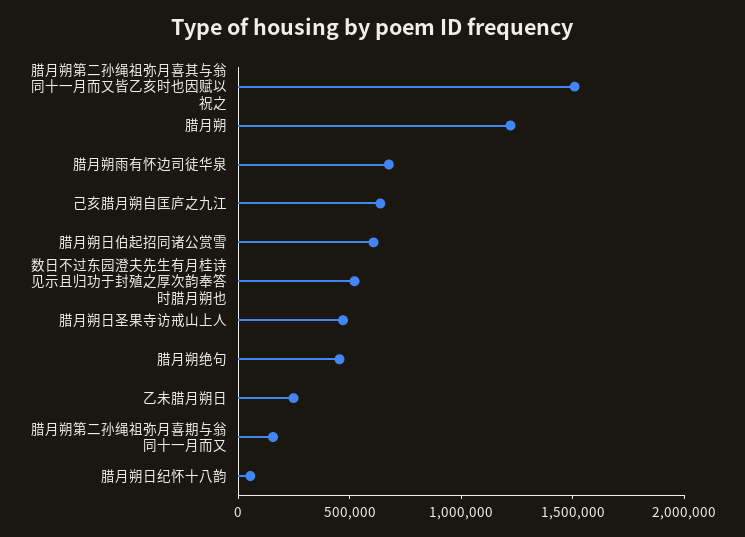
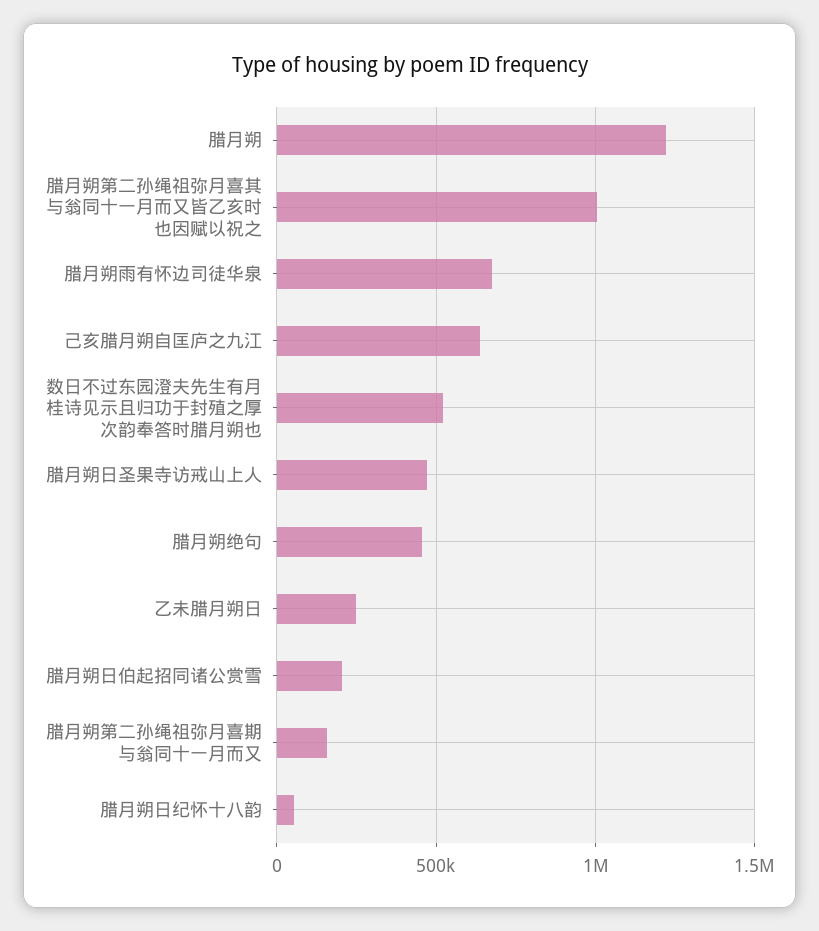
腊月朔第二孙绳祖弥月喜其与翁同十一月而又皆乙亥时也因赋以祝之: 1500000 -> 1000000
腊月朔日伯起招同诸公赏雪: 600000 -> 200000

